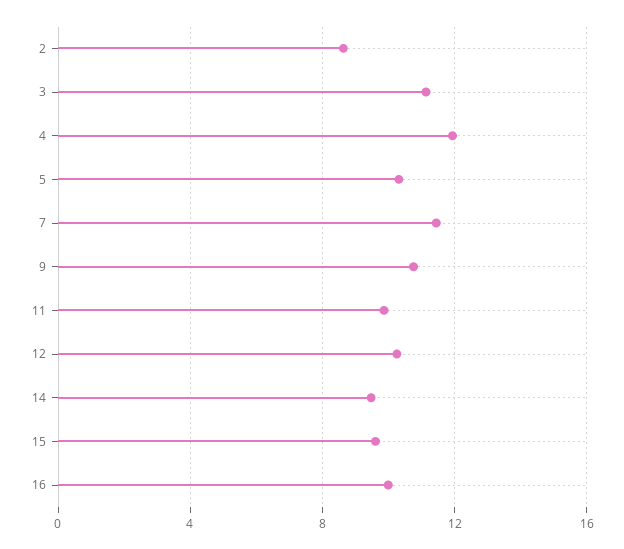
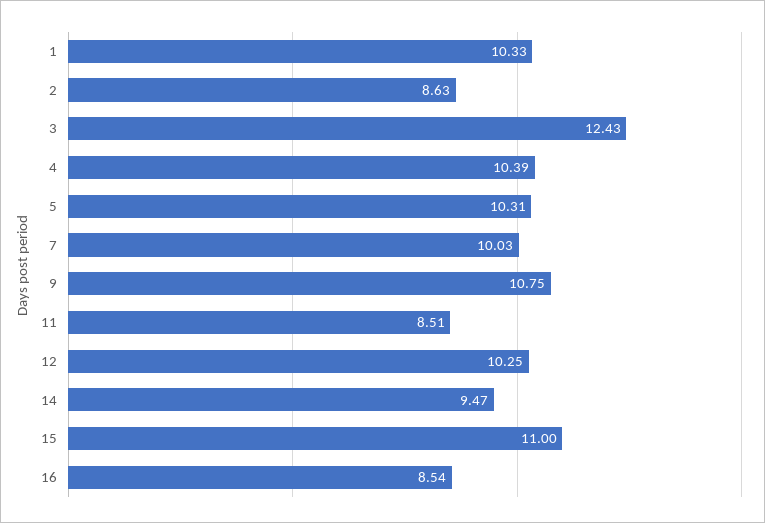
3: 11 -> 12.43
4: 12 -> 10.39
7: 11.5 -> 10.03
11: 10 -> 8.51
15: 9.5 -> 11
16: 10 -> 8.54
1: none -> 10.33

